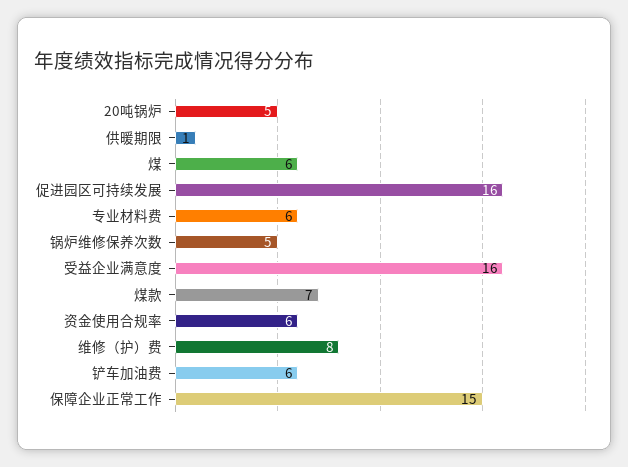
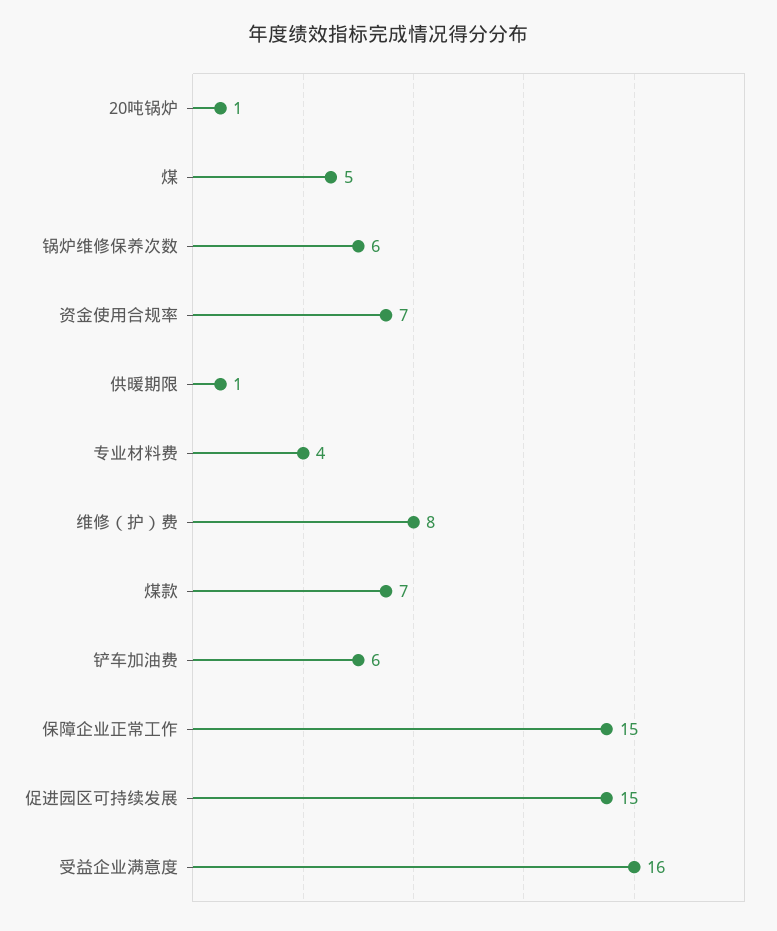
20吨锅炉: 5 -> 1
煤: 6 -> 5
促进园区可持续发展: 16 -> 15
专业材料费: 6 -> 4
锅炉维修保养次数: 5 -> 6
资金使用合规率: 6 -> 7

